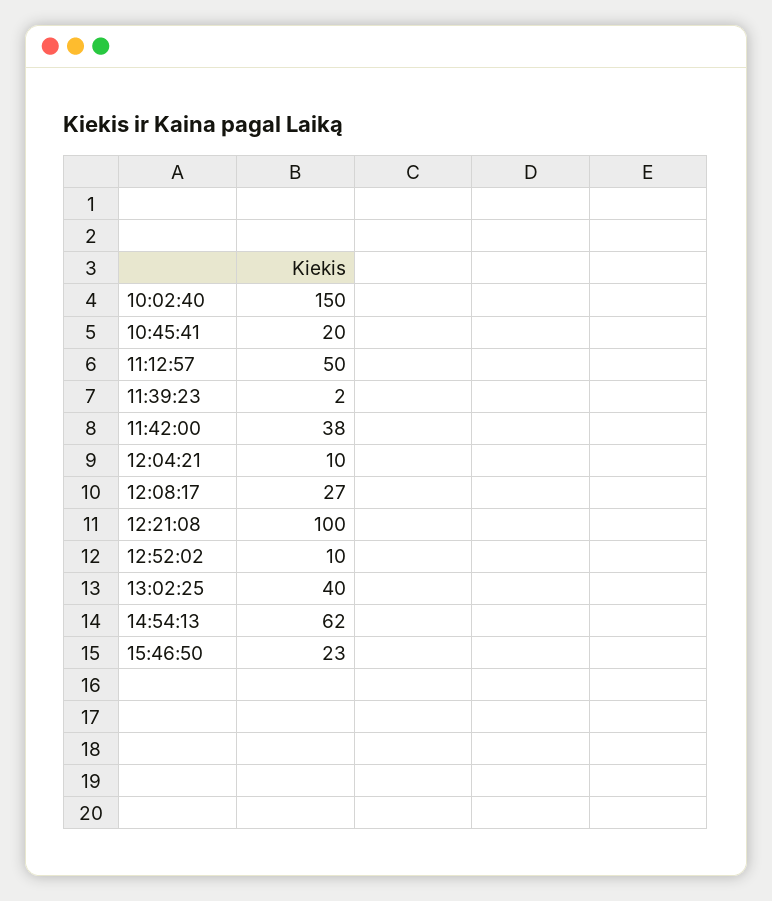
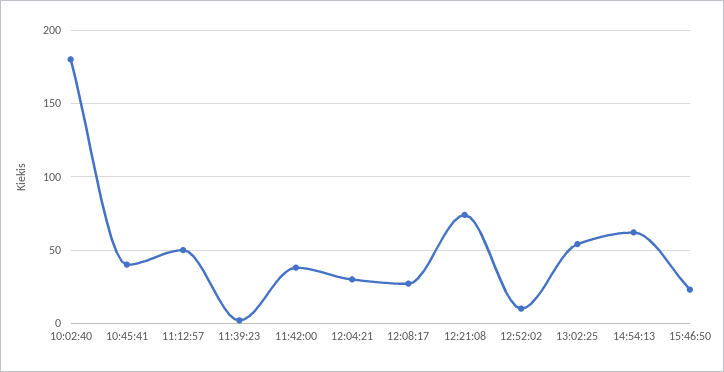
10:02:40: 150 -> 180
10:45:41: 20 -> 40
12:04:21: 10 -> 30
12:21:08: 100 -> 75
13:02:25: 40 -> 55

